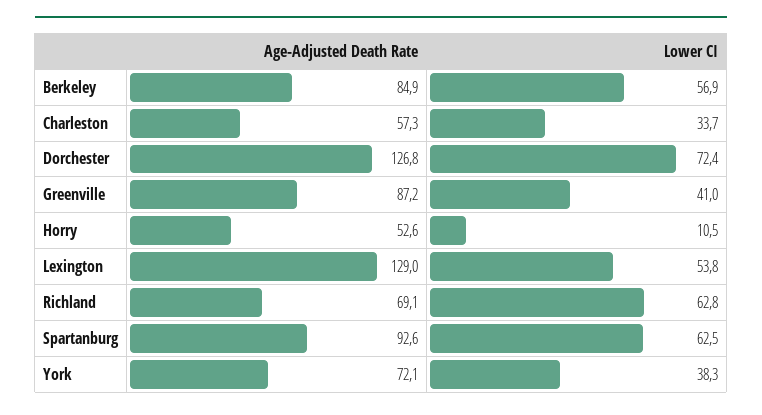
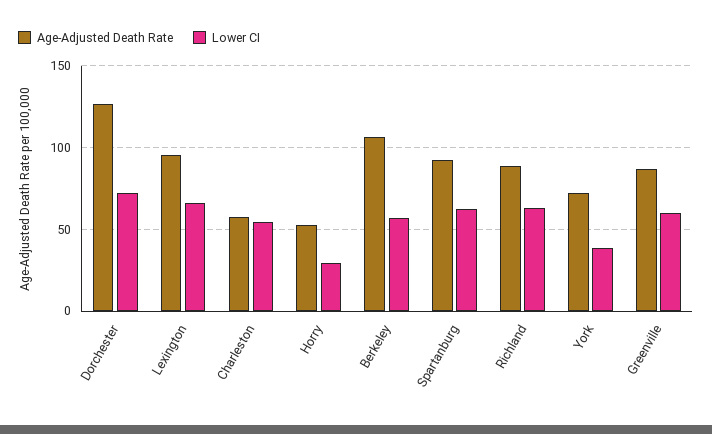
Age-Adjusted Death Rate, Berkeley: 84.9 -> 105
Lower CI, Charleston: 33.7 -> 55
Lower CI, Greenville: 41 -> 60
Lower CI, Horry: 10.5 -> 30
Age-Adjusted Death Rate, Lexington: 129 -> 95
Lower CI, Lexington: 53.8 -> 65
Age-Adjusted Death Rate, Richland: 69.1 -> 90

